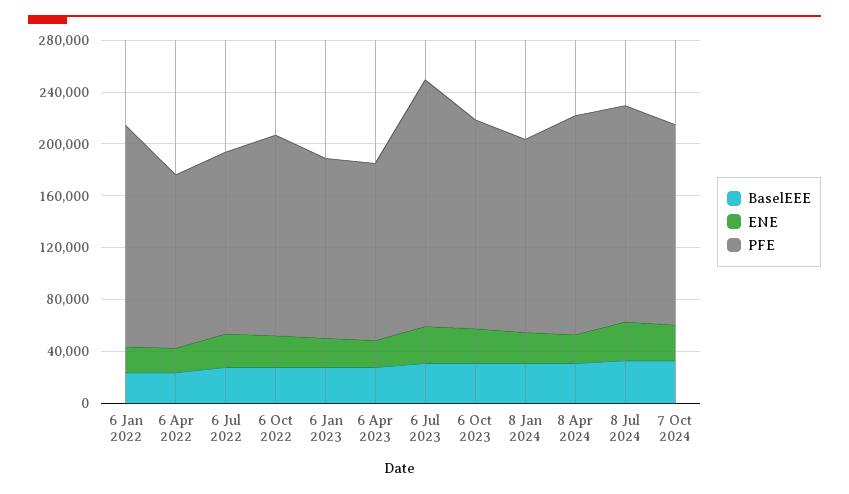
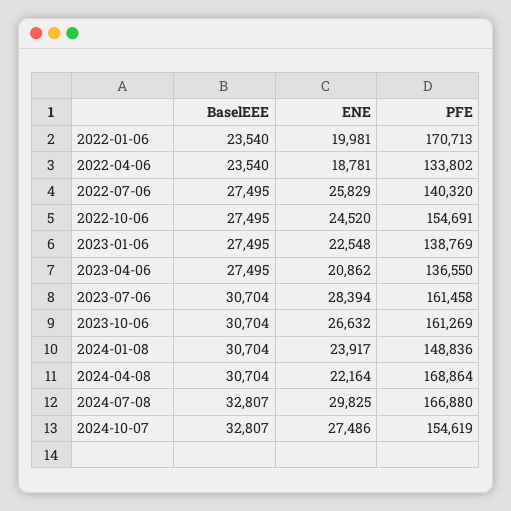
PFE, 6 Jul 2023: 190000 -> 161458

